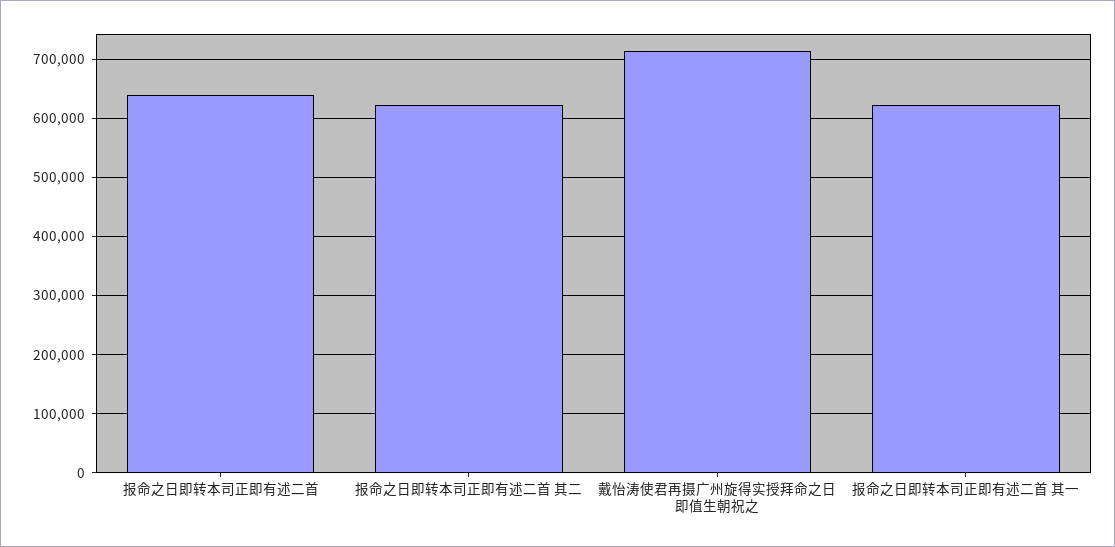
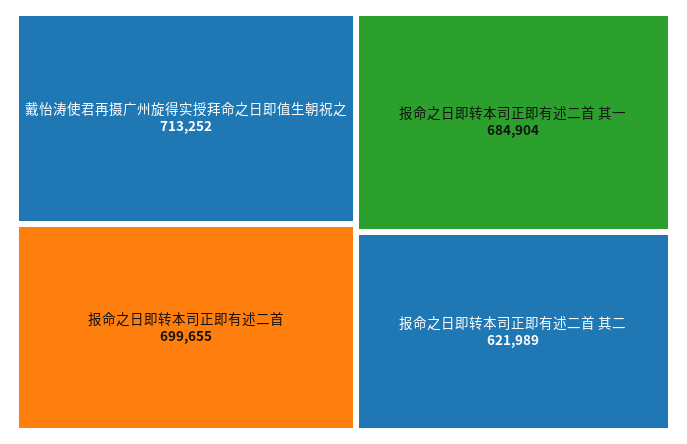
报命之日即转本司正即有述二首: 640000 -> 699655
报命之日即转本司正即有述二首 其一: 620000 -> 684904

